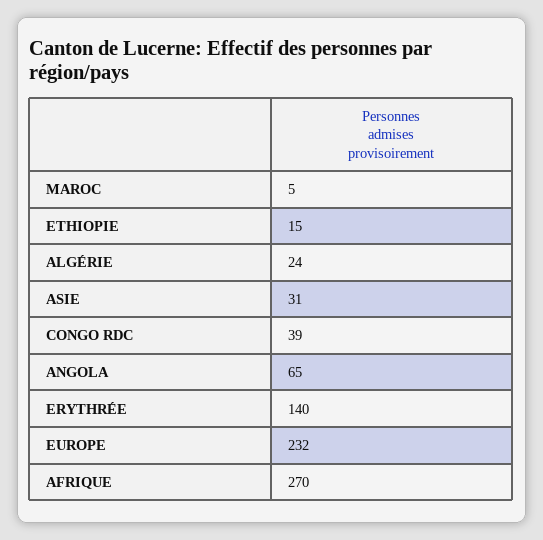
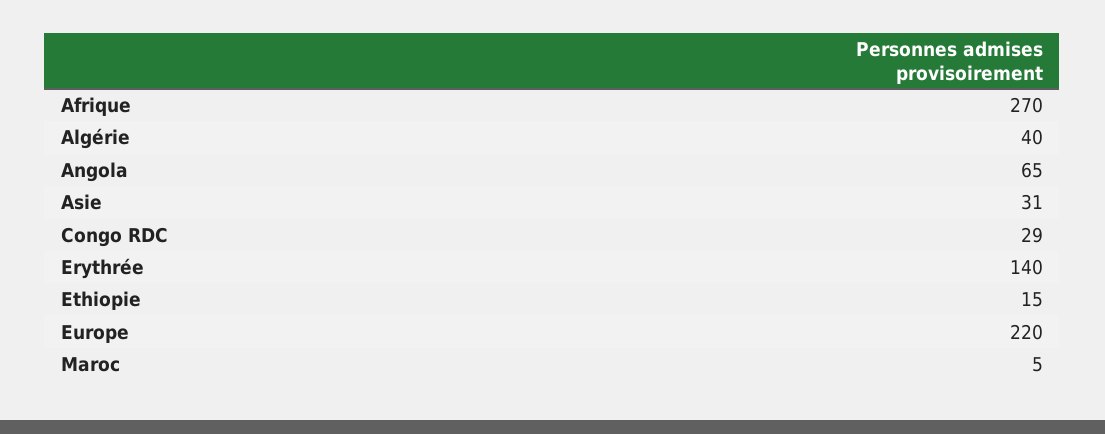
ALGÉRIE: 24 -> 40
CONGO RDC: 39 -> 29
EUROPE: 232 -> 220

